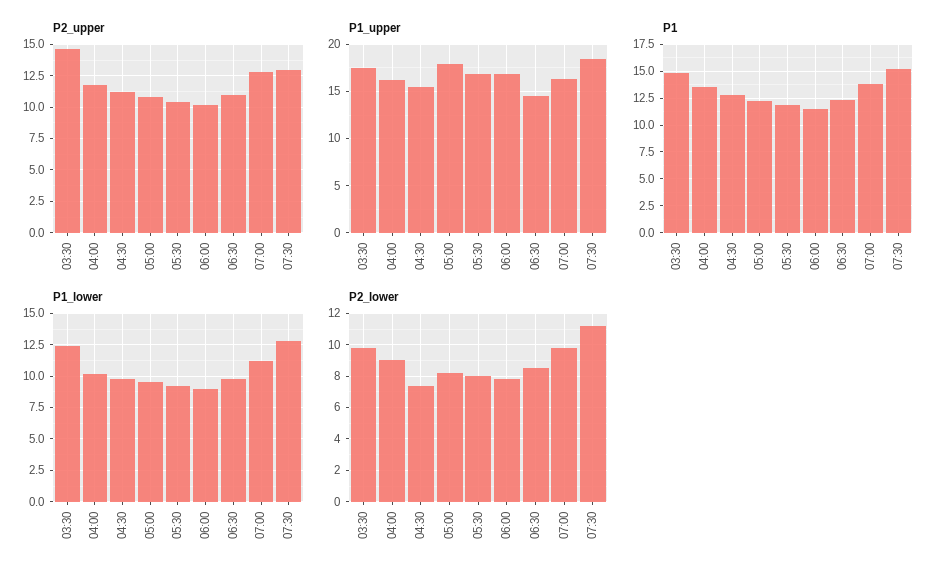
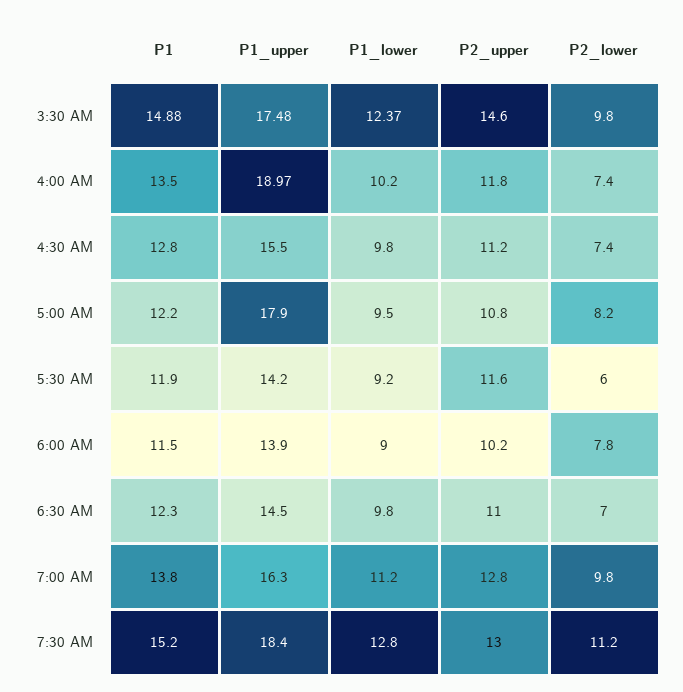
P2_upper, 05:30: 10.5 -> 11.6
P1_upper, 04:00: 16 -> 18.97
P1_upper, 05:30: 17 -> 14.2
P1_upper, 06:00: 17 -> 13.9
P2_lower, 04:00: 9 -> 7.4
P2_lower, 05:30: 8 -> 6
P2_lower, 06:30: 8.5 -> 7

